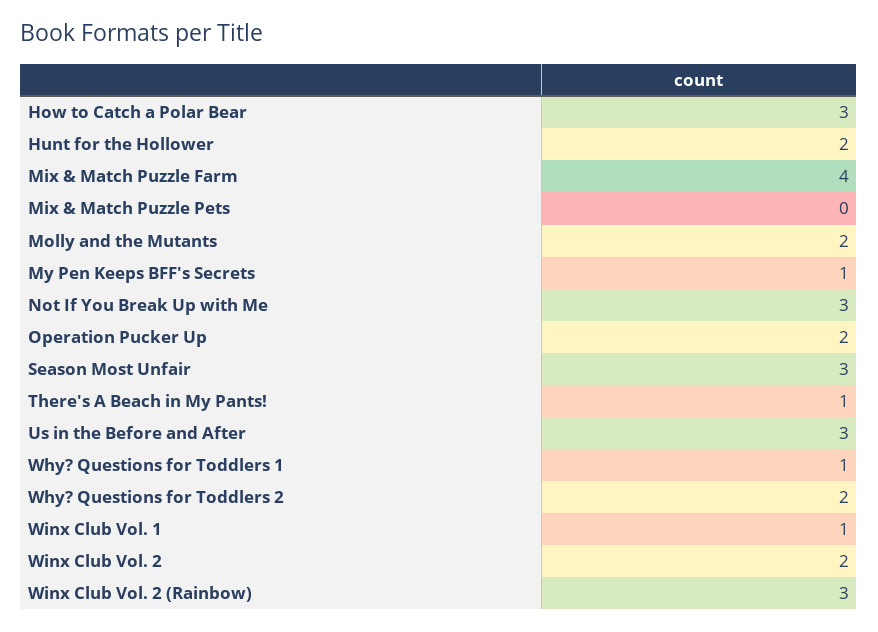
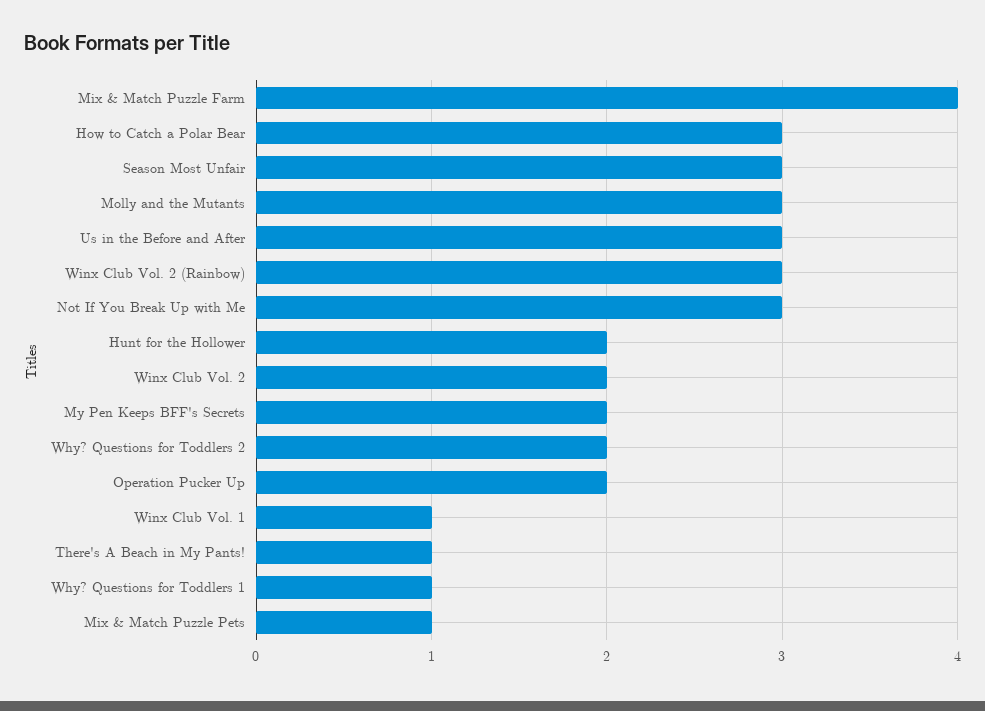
Mix & Match Puzzle Pets: 0 -> 1
Molly and the Mutants: 2 -> 3
My Pen Keeps BFF's Secrets: 1 -> 2

